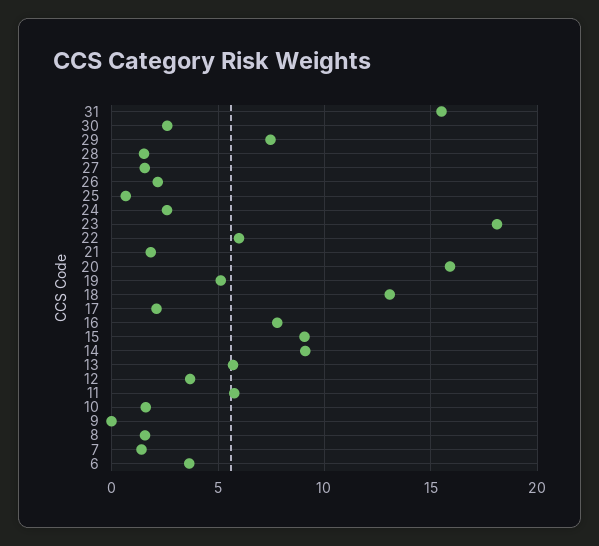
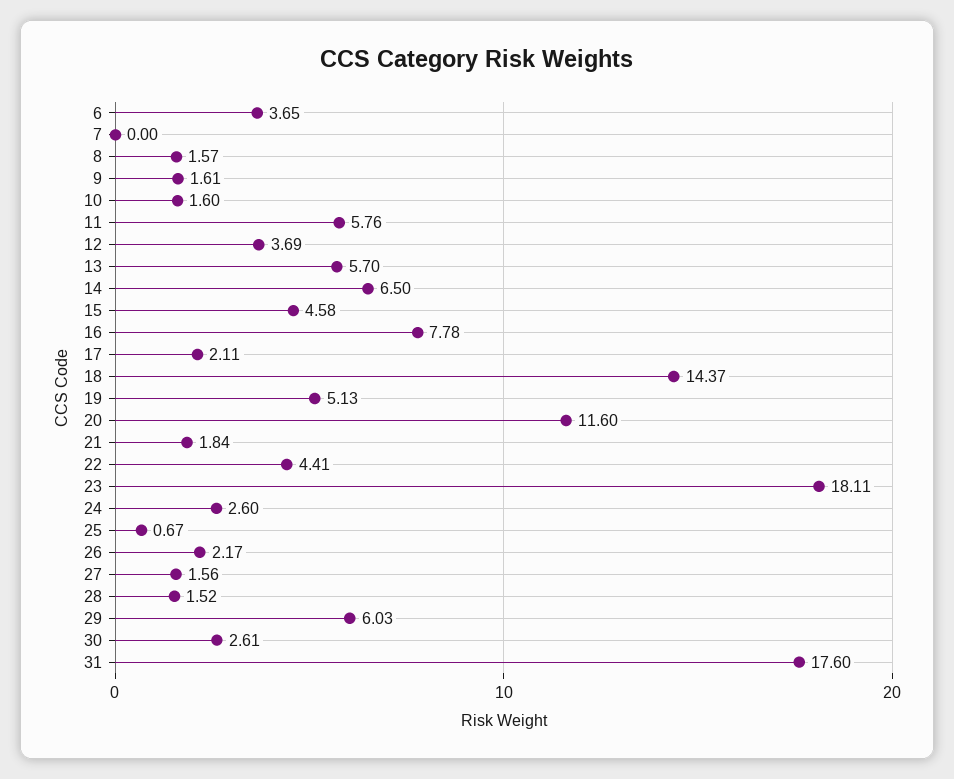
31: 15.5 -> 17.6
29: 7.5 -> 6.03
22: 6 -> 4.41
20: 16 -> 11.6
18: 13 -> 14.37
15: 9 -> 4.58
14: 9 -> 6.5
9: 0 -> 1.61
7: 1.5 -> 0

